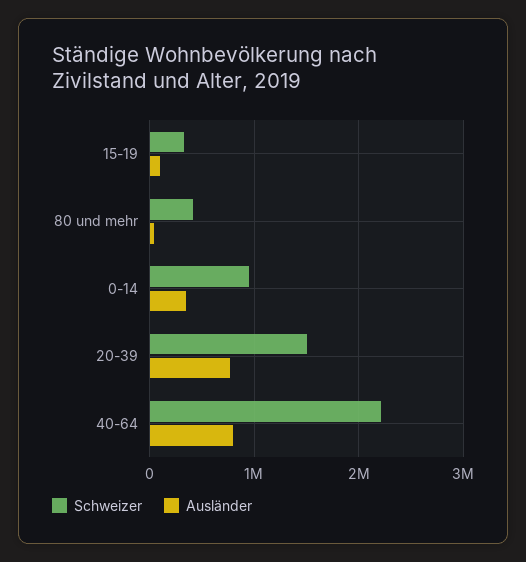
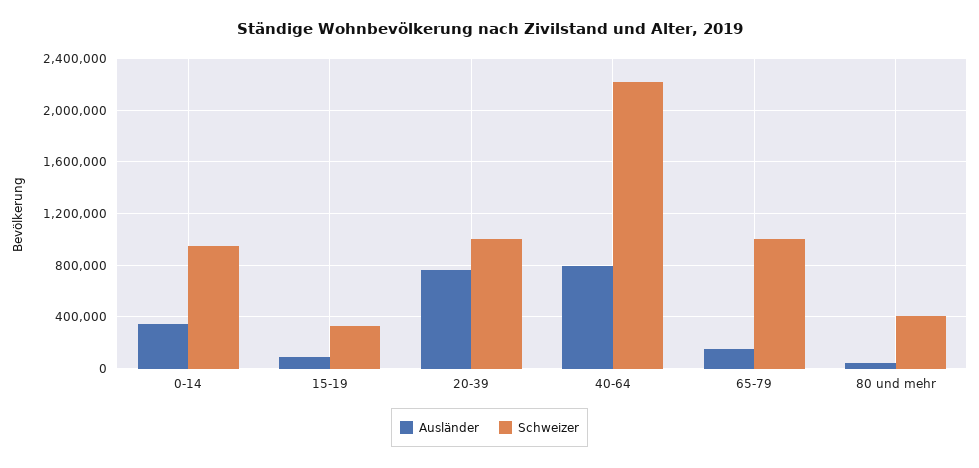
Schweizer, 20-39: 1500000 -> 1000000
Ausländer, 65-79: none -> 150000
Schweizer, 65-79: none -> 1000000

